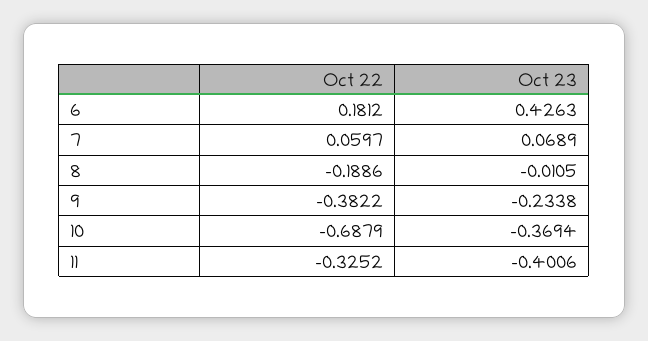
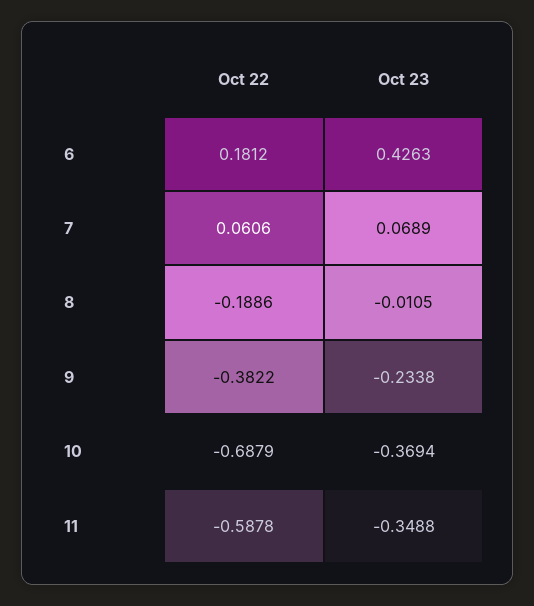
Oct 22, 7: 0.0597 -> 0.0606
Oct 22, 11: -0.3252 -> -0.5878
Oct 23, 11: -0.4006 -> -0.3488

